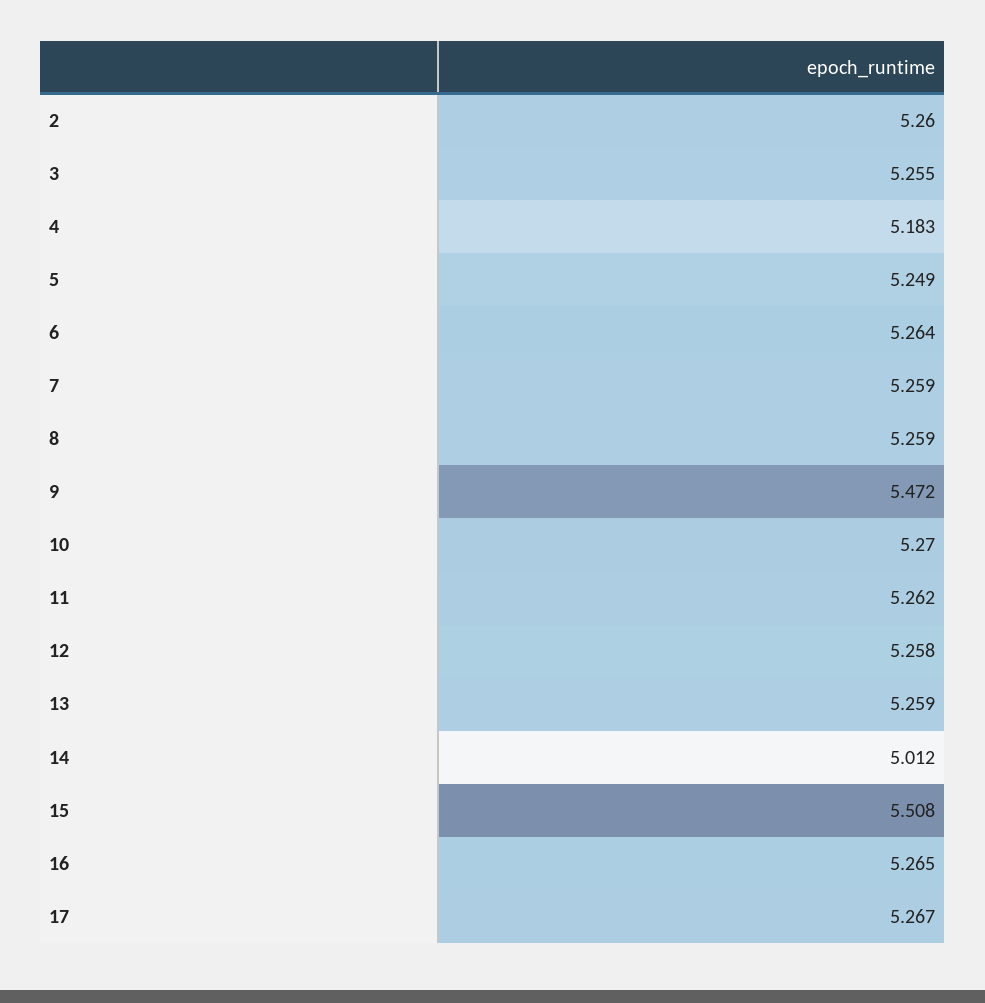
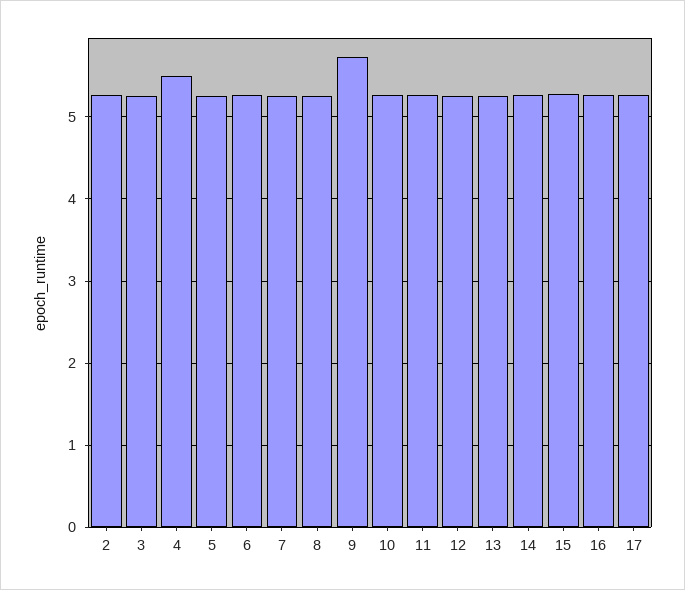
4: 5.183 -> 5.5
9: 5.472 -> 5.7
14: 5.012 -> 5.3
15: 5.508 -> 5.3

